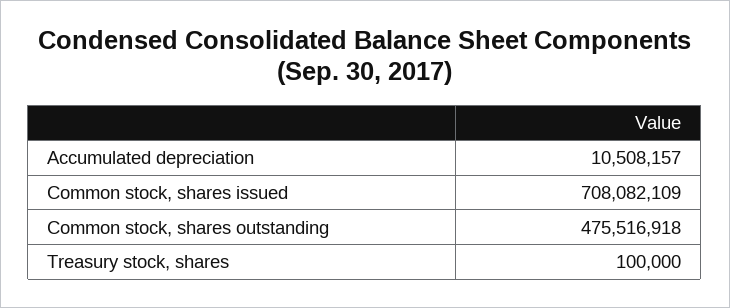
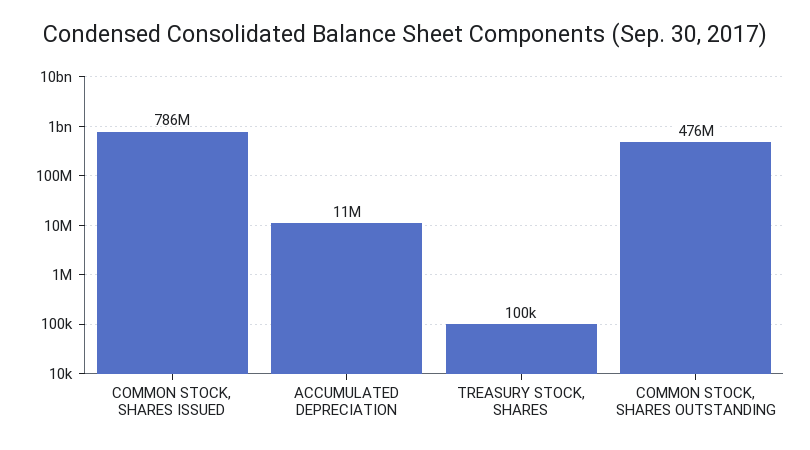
Common stock, shares issued: 708082109 -> 786000000

